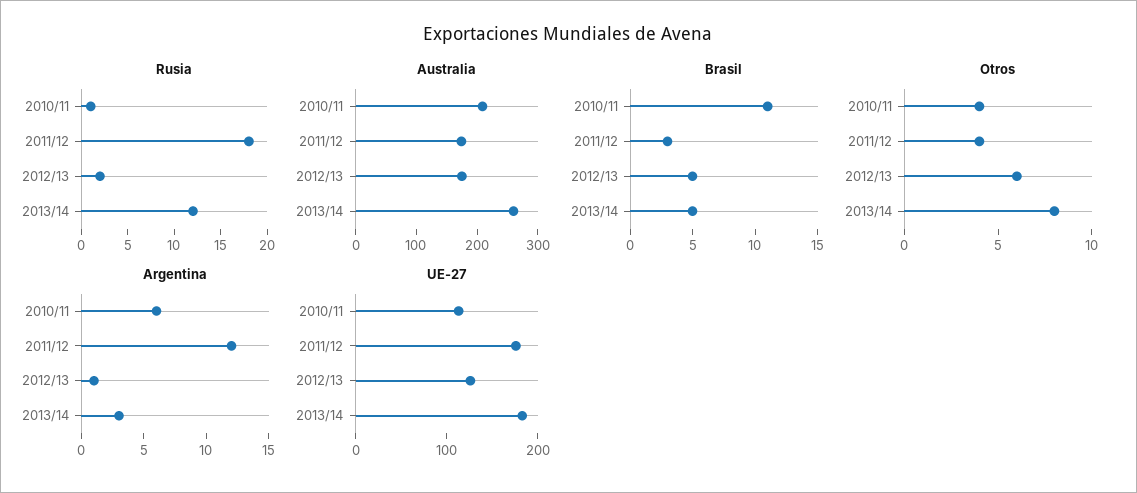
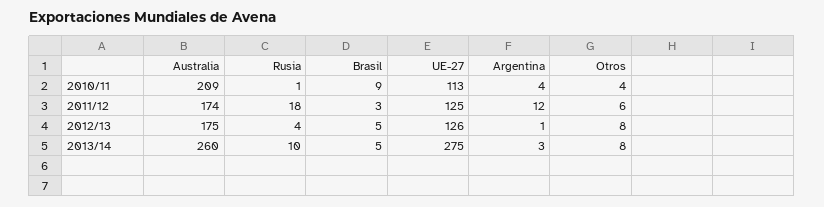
Rusia, 2012/13: 2 -> 4
Rusia, 2013/14: 12 -> 10
Brasil, 2010/11: 11 -> 9
Otros, 2011/12: 4 -> 6
Otros, 2012/13: 6 -> 8
Argentina, 2010/11: 6 -> 4
UE-27, 2011/12: 180 -> 125
UE-27, 2013/14: 180 -> 275

